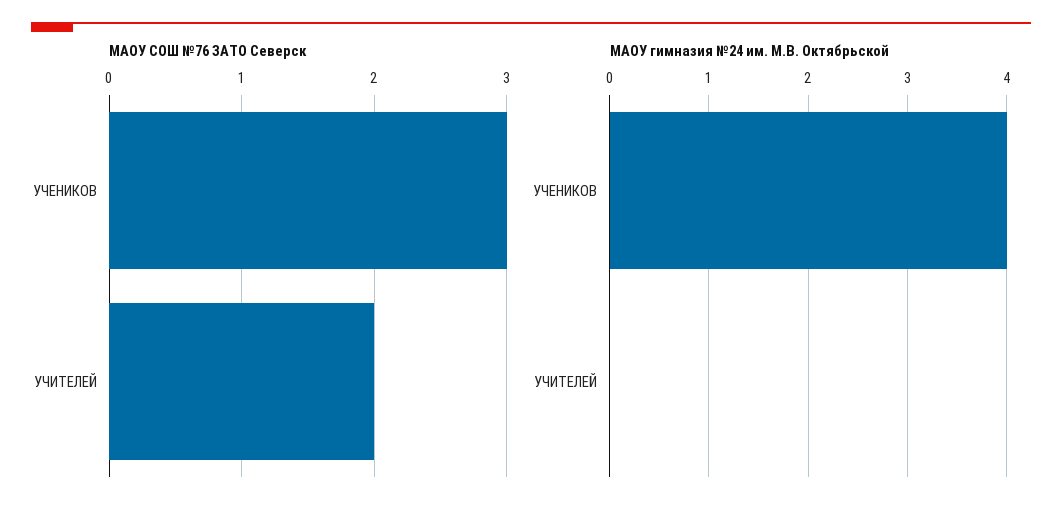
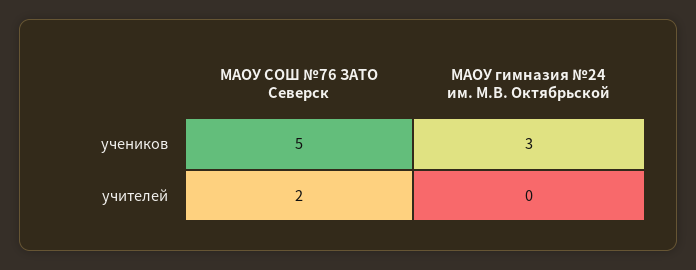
МАОУ СОШ №76 ЗАТО Северск, УЧЕНИКОВ: 3 -> 5
МАОУ гимназия №24 им. М.В. Октябрьской, УЧЕНИКОВ: 4 -> 3

